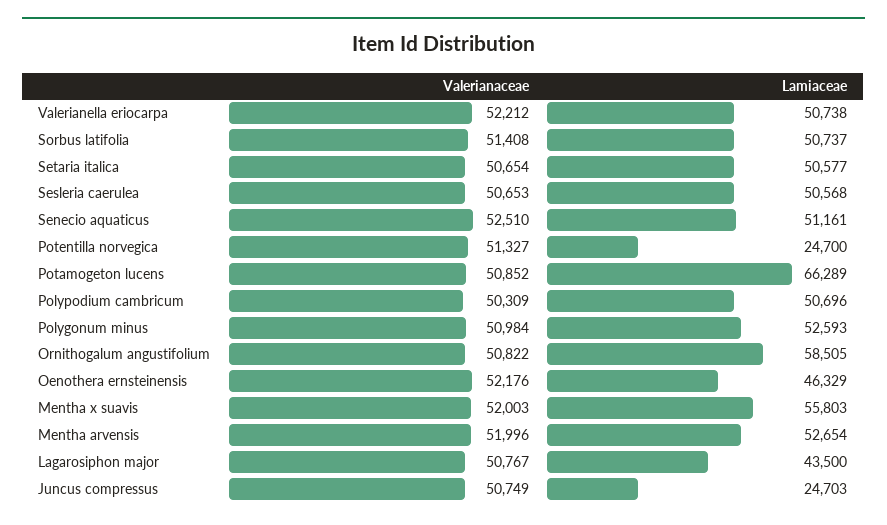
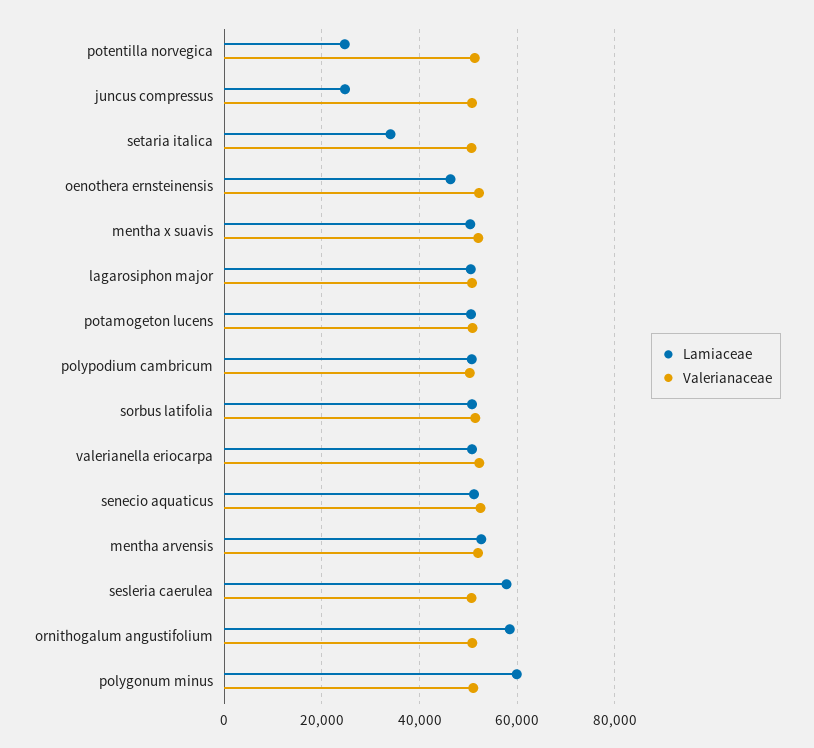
Lamiaceae, Setaria italica: 50577 -> 34000
Lamiaceae, Sesleria caerulea: 50568 -> 58000
Lamiaceae, Potamogeton lucens: 66289 -> 50000
Lamiaceae, Polygonum minus: 52593 -> 60000
Lamiaceae, Mentha x suavis: 55803 -> 50000
Lamiaceae, Lagarosiphon major: 43500 -> 50000

